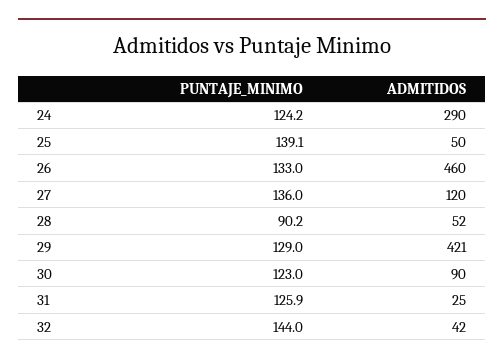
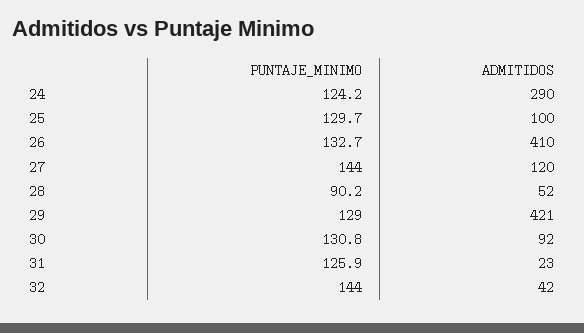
PUNTAJE_MINIMO, 25: 139.1 -> 129.7
ADMITIDOS, 25: 50 -> 100
PUNTAJE_MINIMO, 26: 133 -> 132.7
ADMITIDOS, 26: 460 -> 410
PUNTAJE_MINIMO, 27: 136 -> 144
PUNTAJE_MINIMO, 30: 123 -> 130.8
ADMITIDOS, 30: 90 -> 92
ADMITIDOS, 31: 25 -> 23

